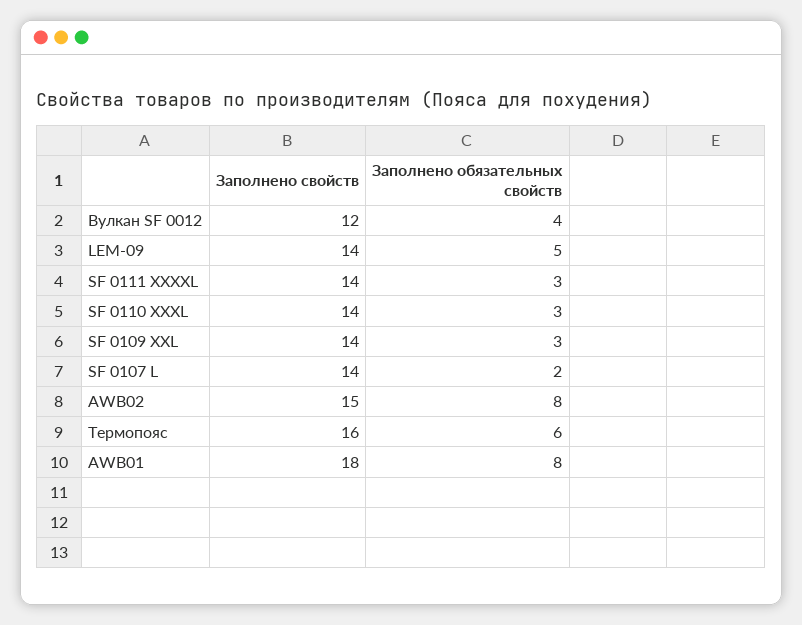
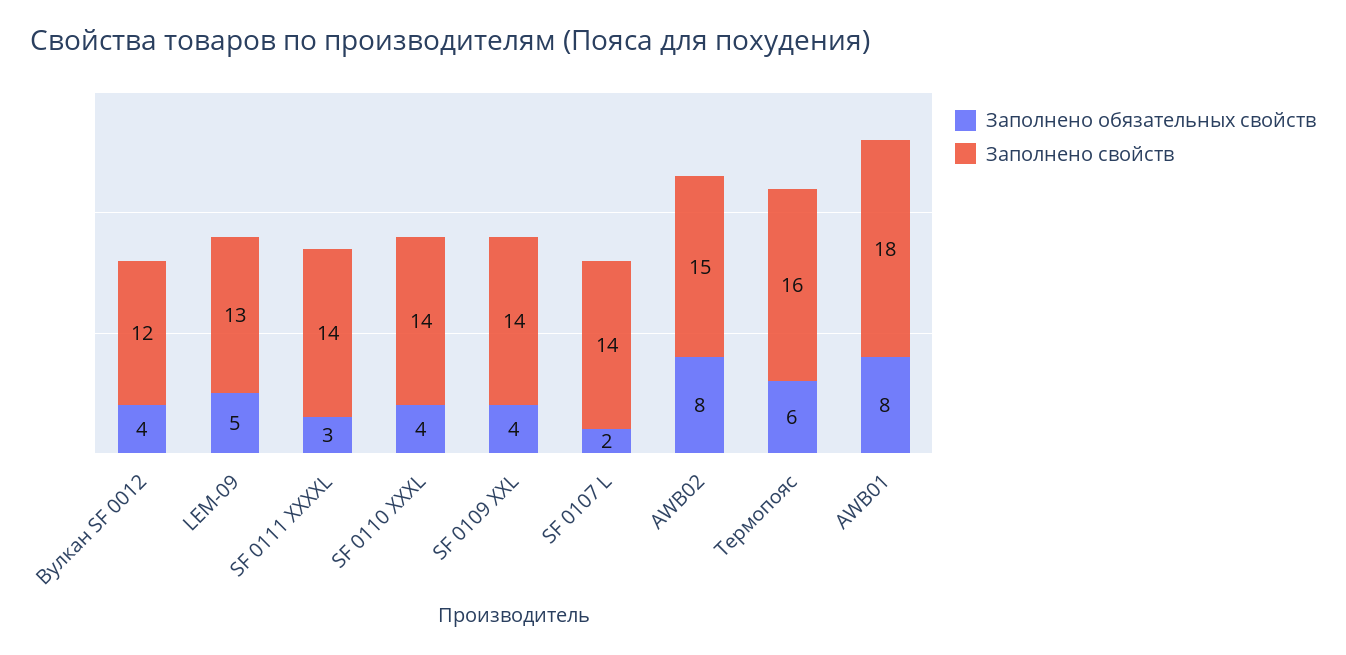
Заполнено свойств, LEM-09: 14 -> 13
Заполнено обязательных свойств, SF 0110 XXXL: 3 -> 4
Заполнено обязательных свойств, SF 0109 XXL: 3 -> 4

